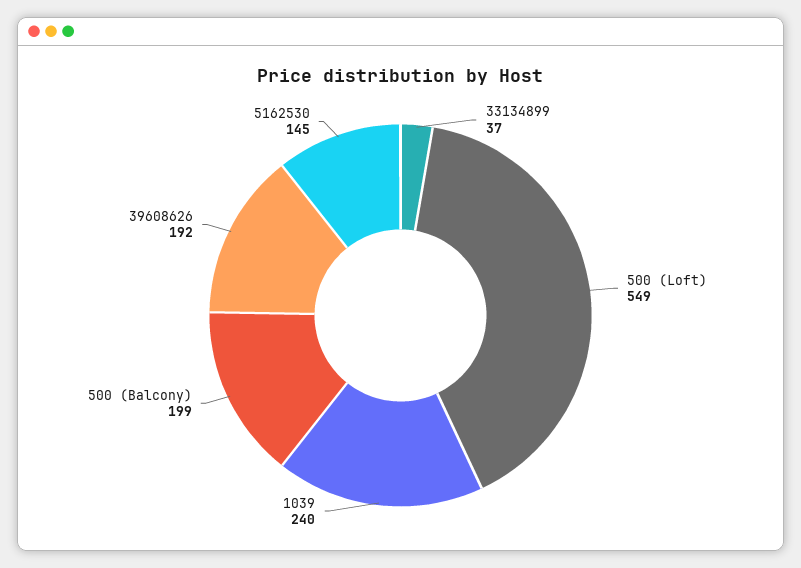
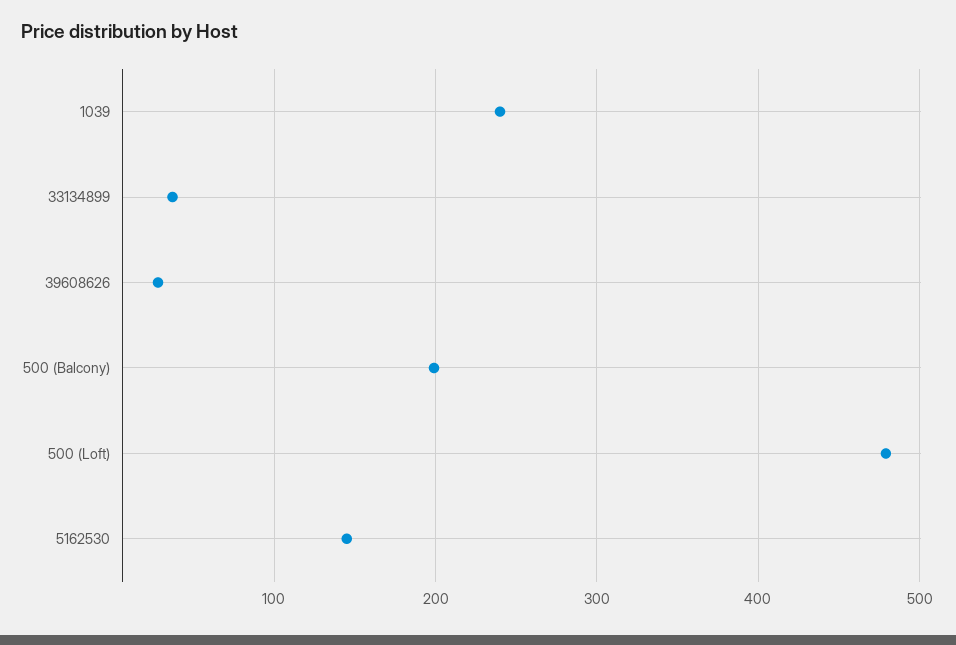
500 (Loft): 549 -> 480
39608626: 192 -> 30

